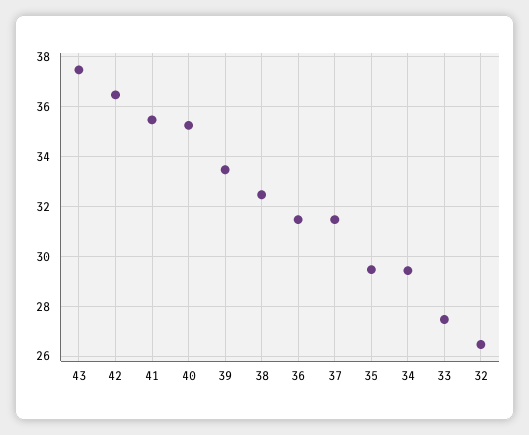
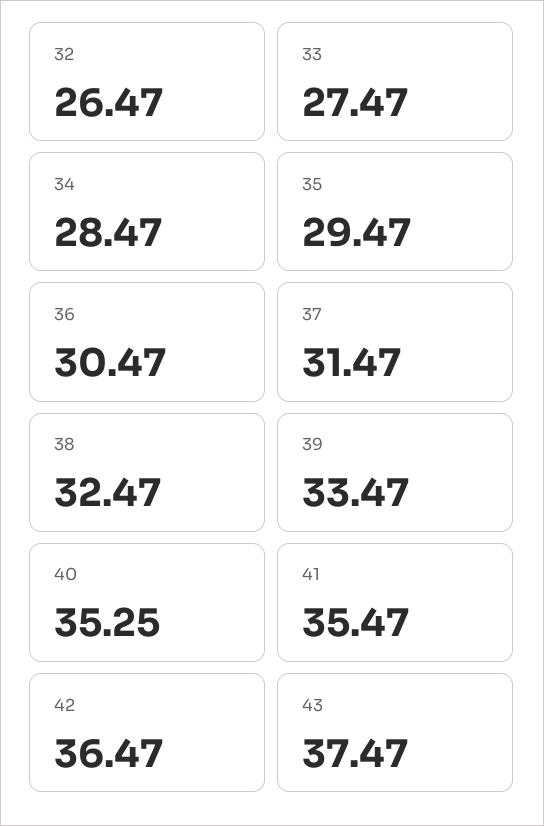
36: 31.5 -> 30.47
34: 29.5 -> 28.47

